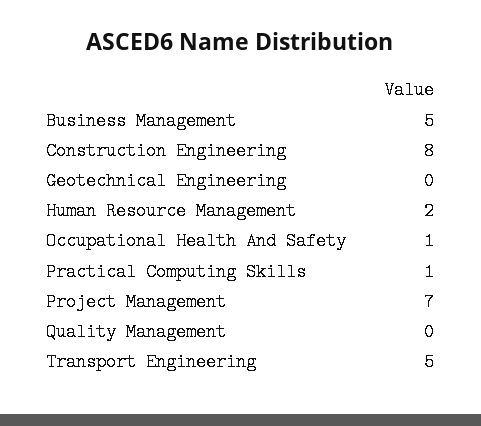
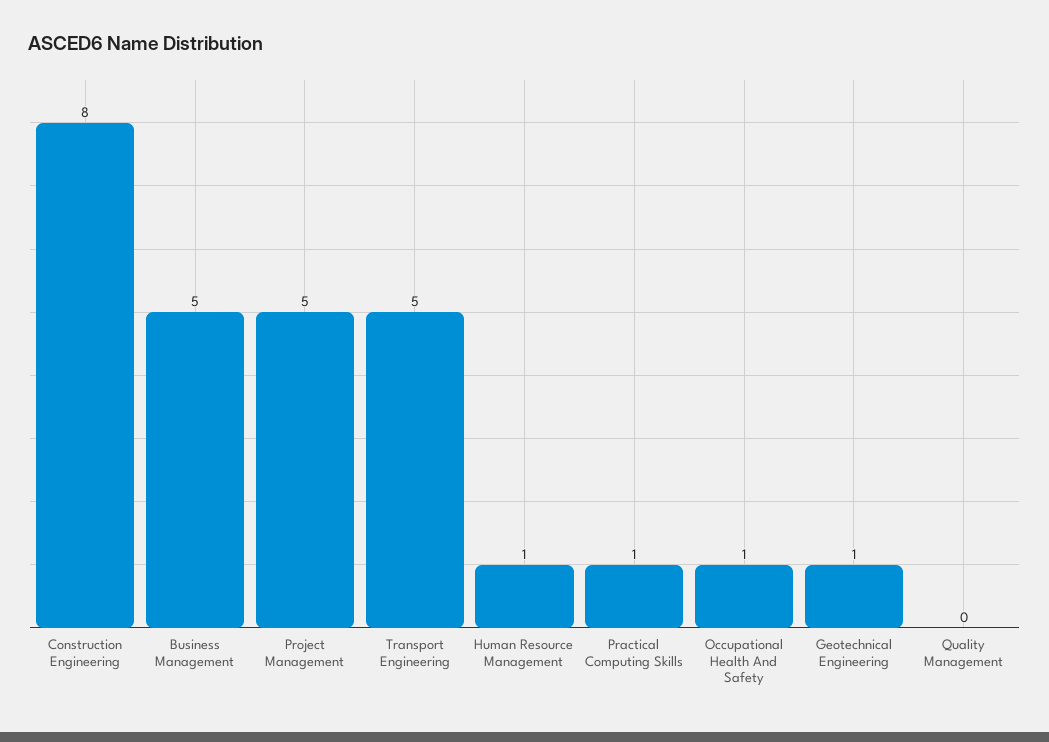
Geotechnical Engineering: 0 -> 1
Human Resource Management: 2 -> 1
Project Management: 7 -> 5

